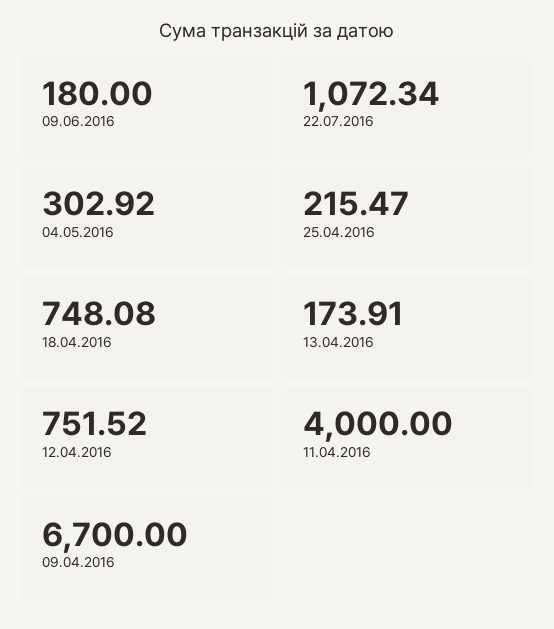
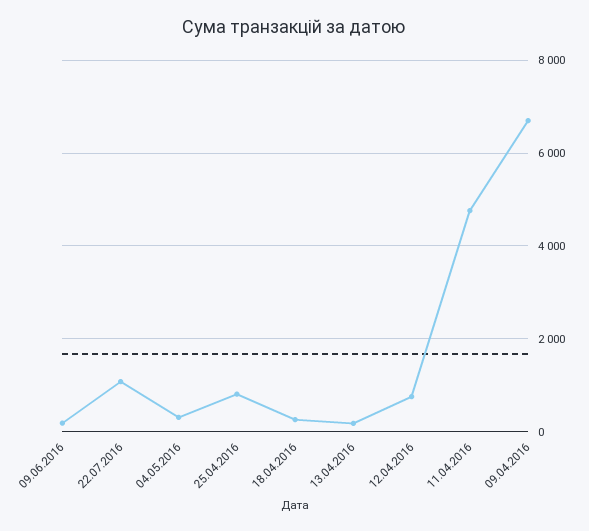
25.04.2016: 215.47 -> 800
18.04.2016: 748.08 -> 200
11.04.2016: 4000 -> 4800

